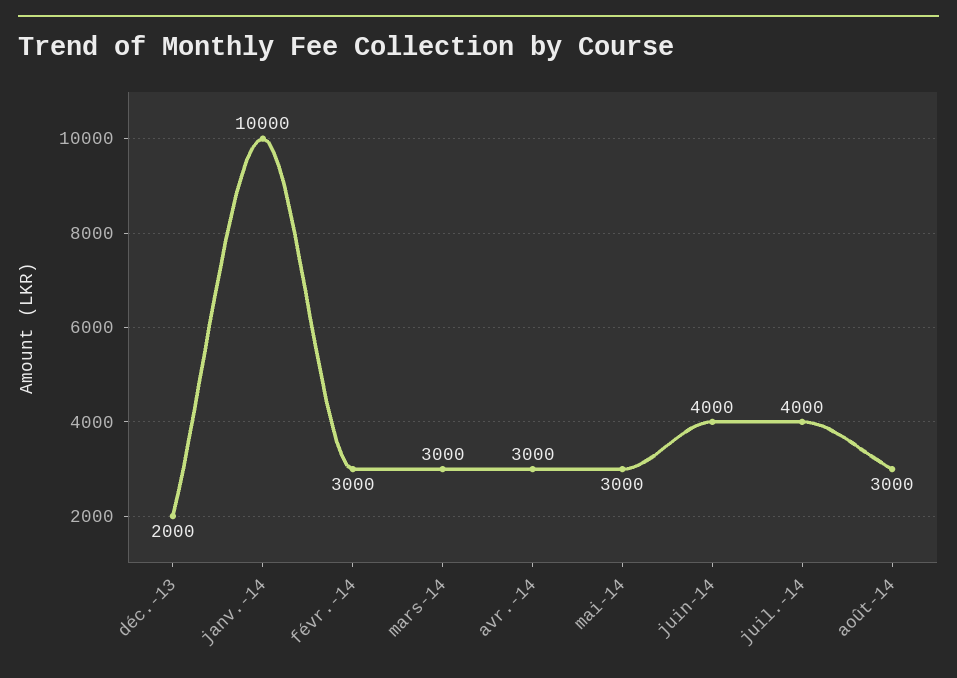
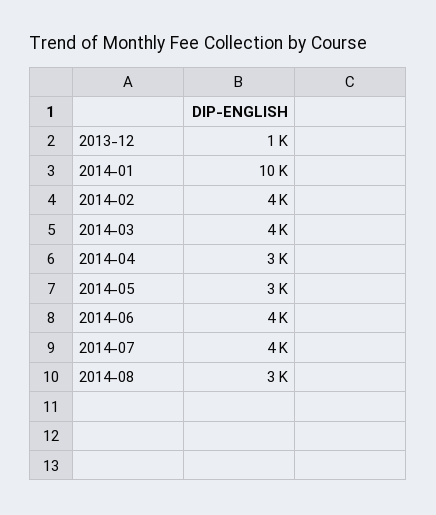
déc.-13: 2000 -> 1000
févr.-14: 3000 -> 4000
mars-14: 3000 -> 4000

